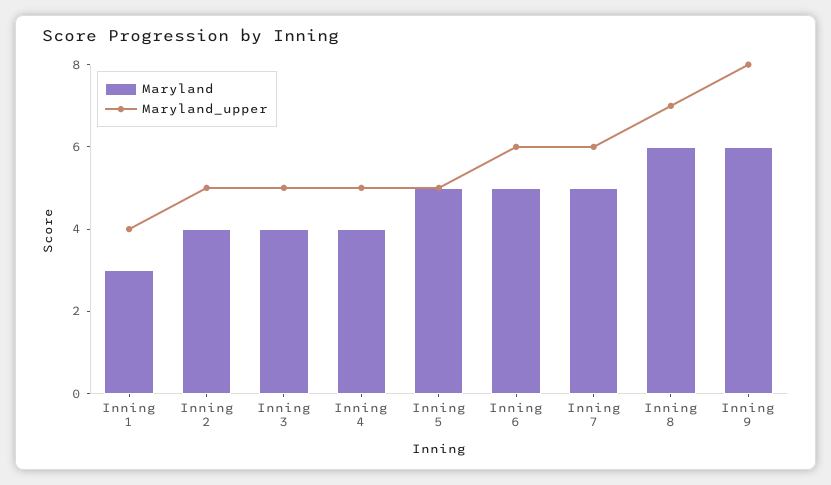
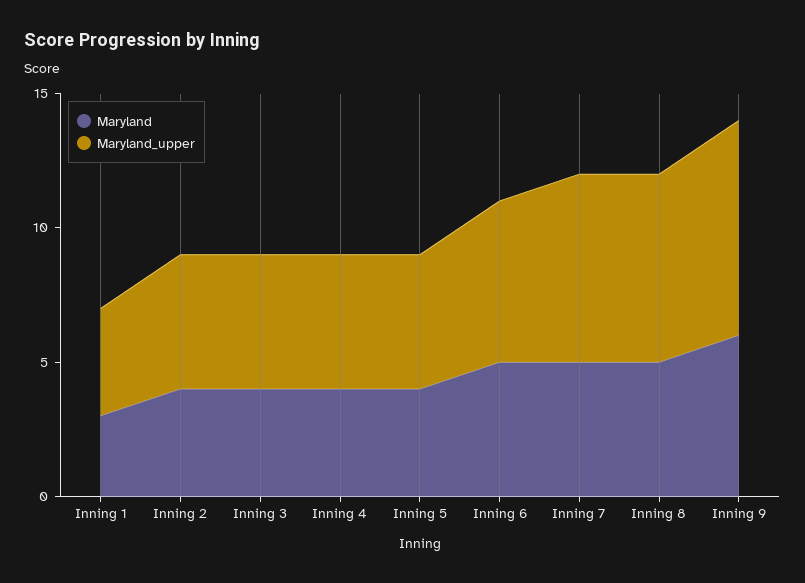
Maryland, Inning 5: 5 -> 4
Maryland_upper, Inning 7: 6 -> 7
Maryland, Inning 8: 6 -> 5

